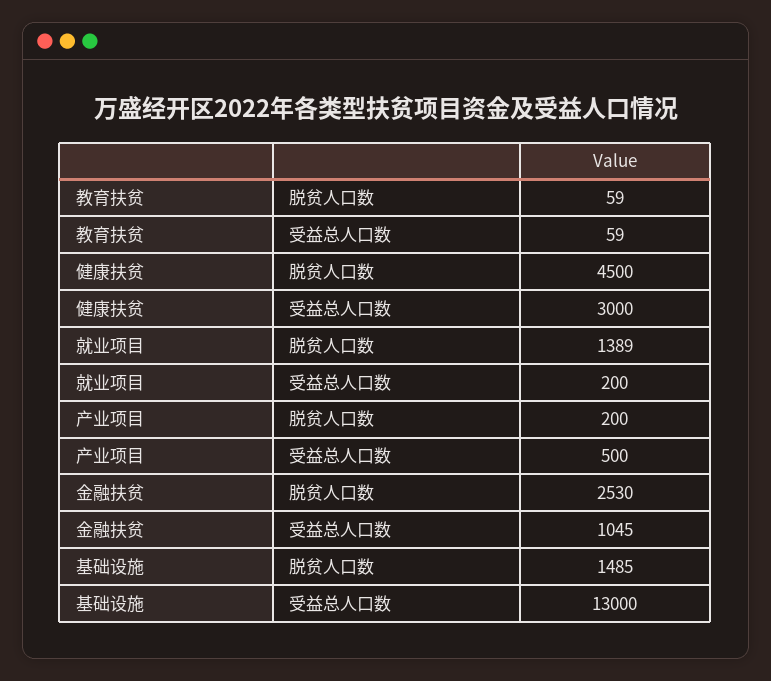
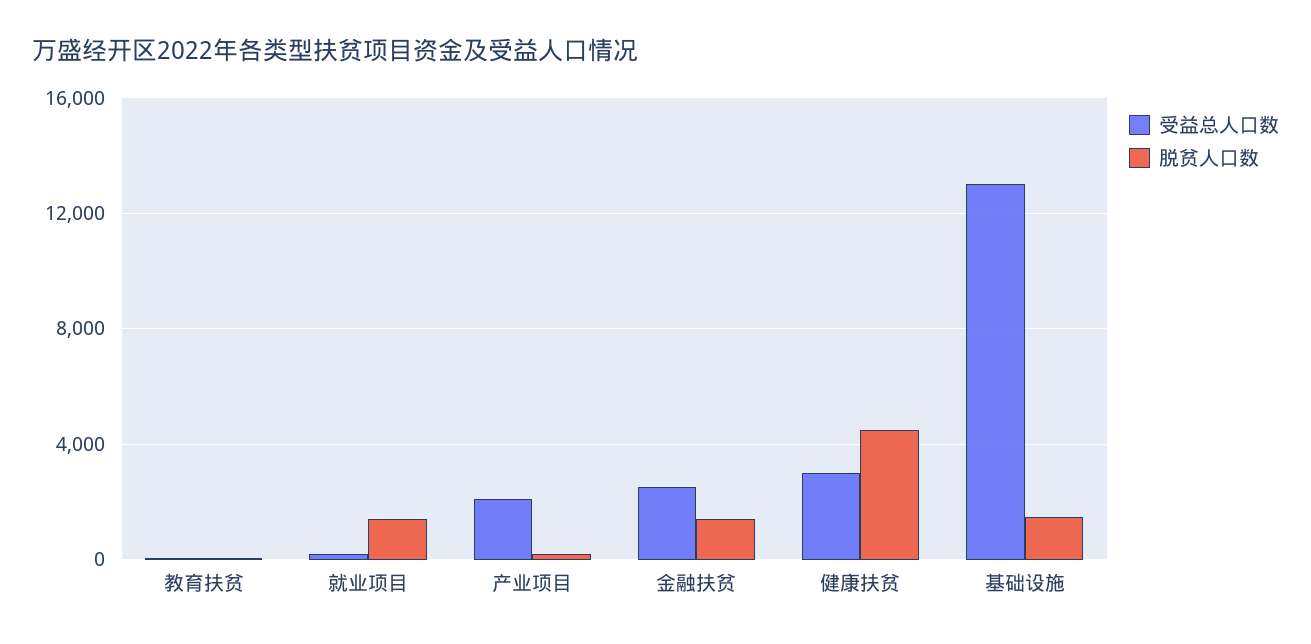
受益总人口数, 产业项目: 500 -> 2000
脱贫人口数, 金融扶贫: 2530 -> 1500
受益总人口数, 金融扶贫: 1045 -> 2500

